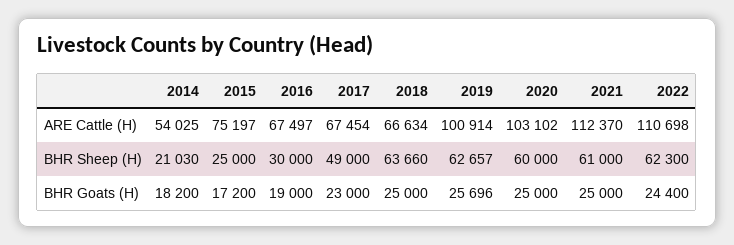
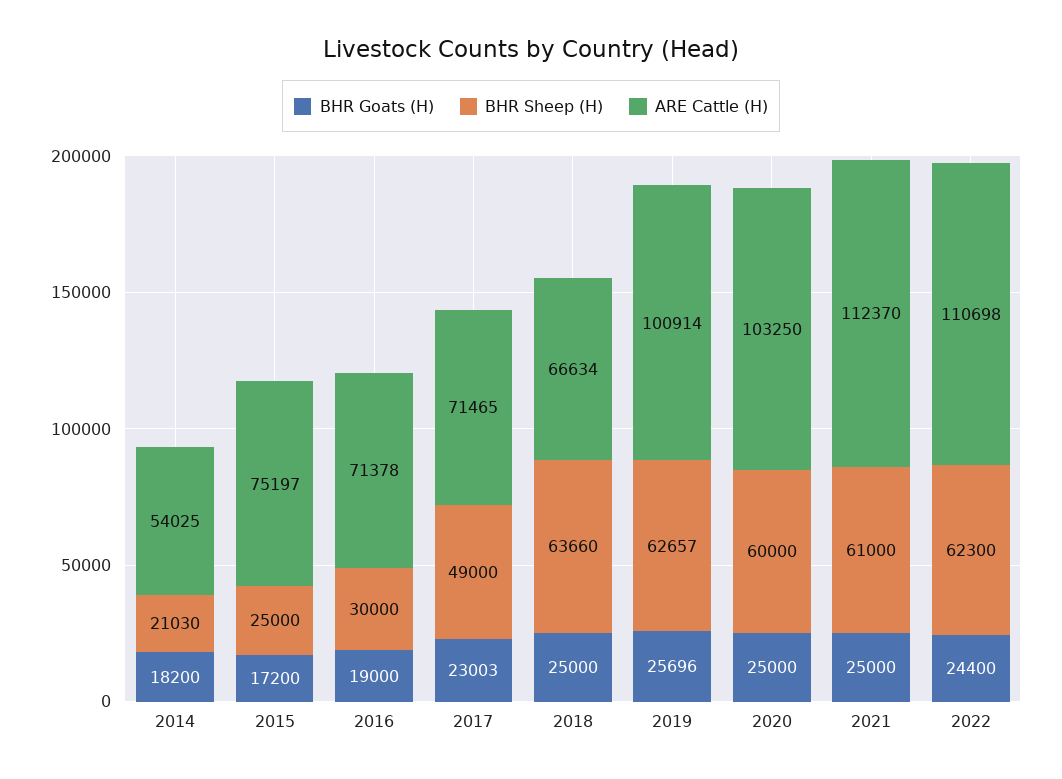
ARE Cattle (H), 2016: 67497 -> 71378
ARE Cattle (H), 2017: 67454 -> 71465
ARE Cattle (H), 2020: 103102 -> 103250
BHR Goats (H), 2017: 23000 -> 23003

